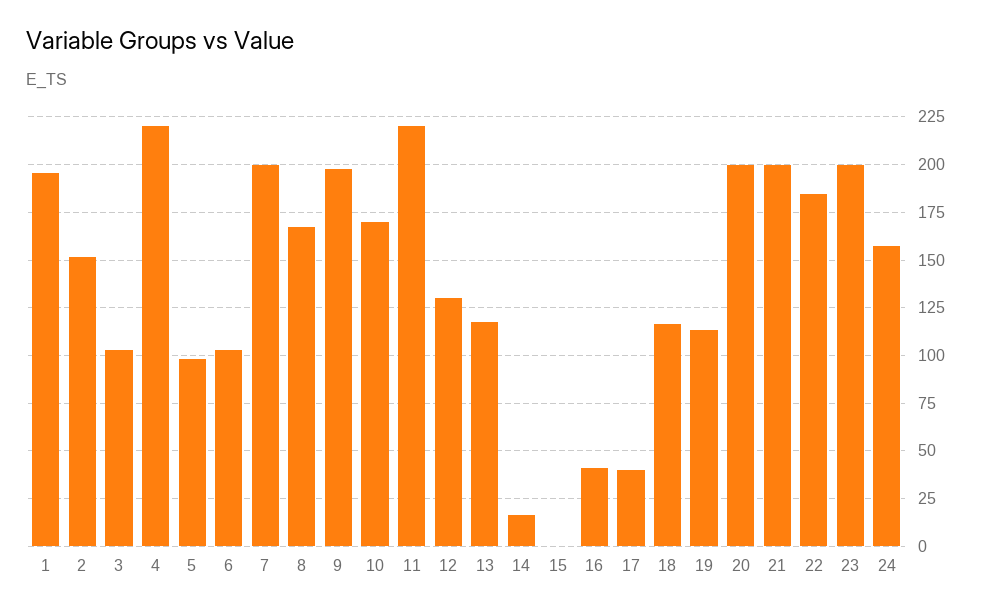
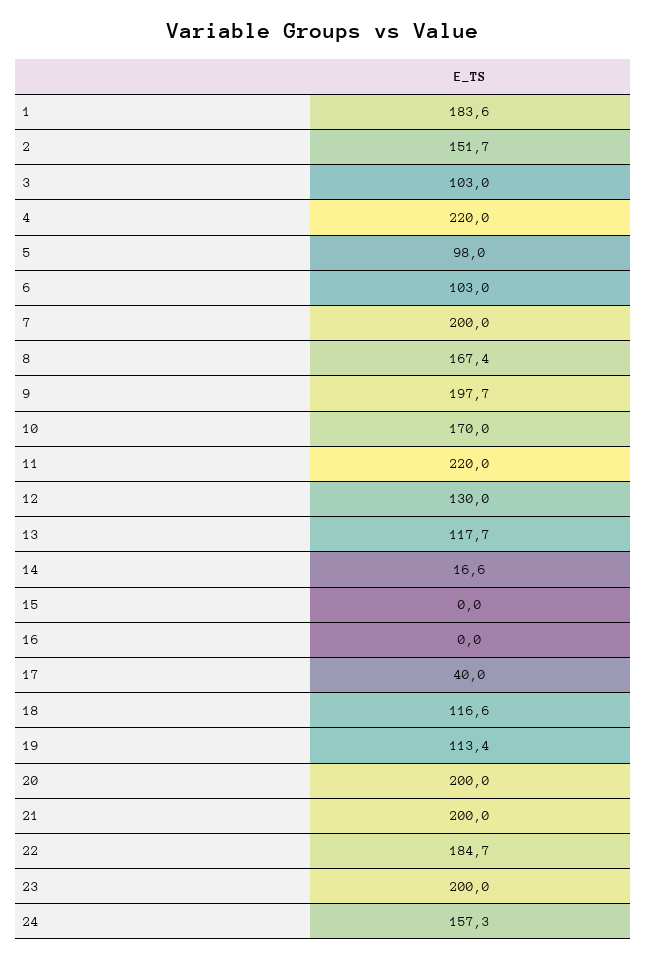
1: 195 -> 183.6
16: 40 -> 0

